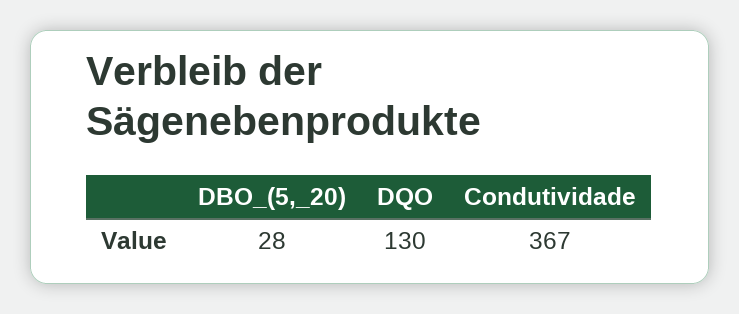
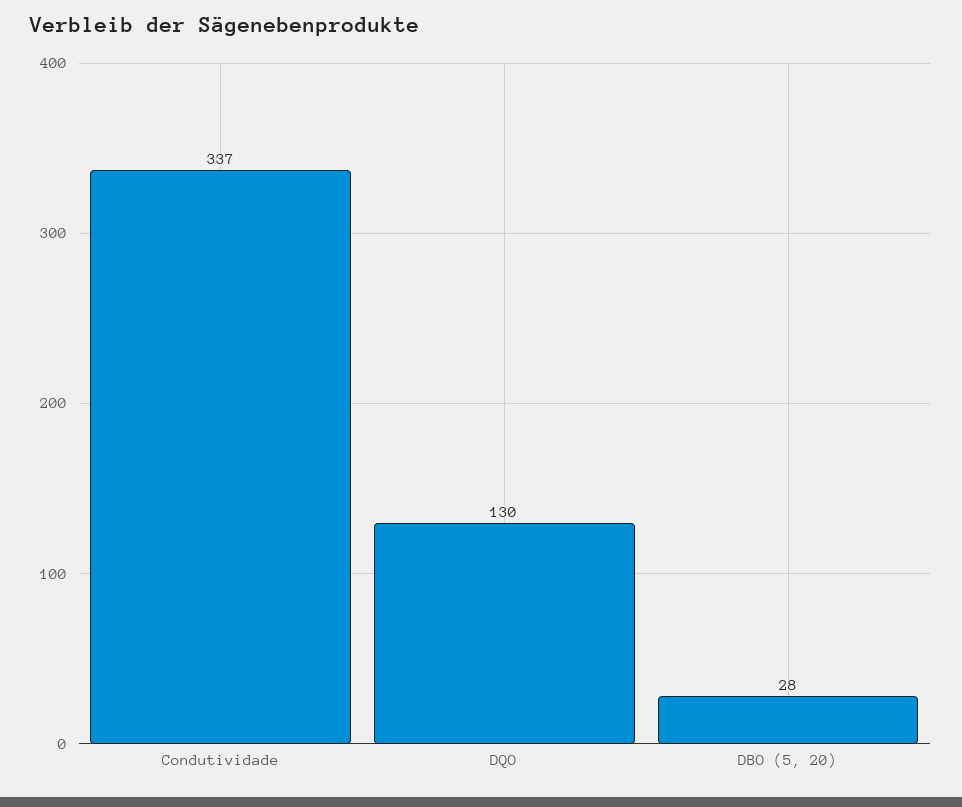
Condutividade: 367 -> 337

